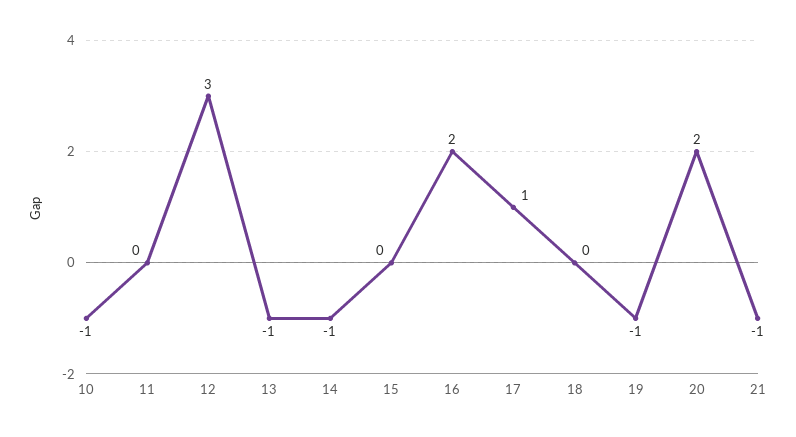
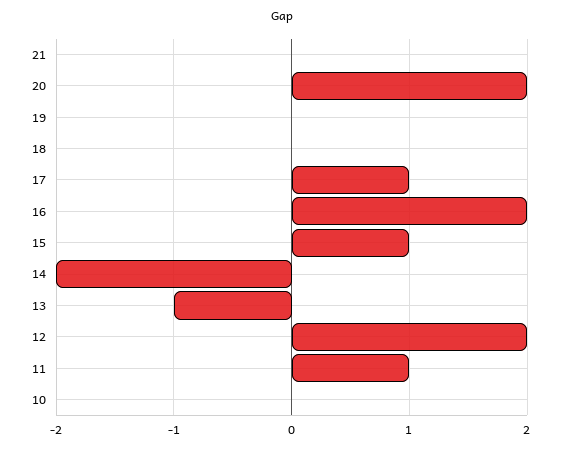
10: -1 -> 0
11: 0 -> 1
12: 3 -> 2
14: -1 -> -2
15: 0 -> 1
19: -1 -> 0
21: -1 -> 0

